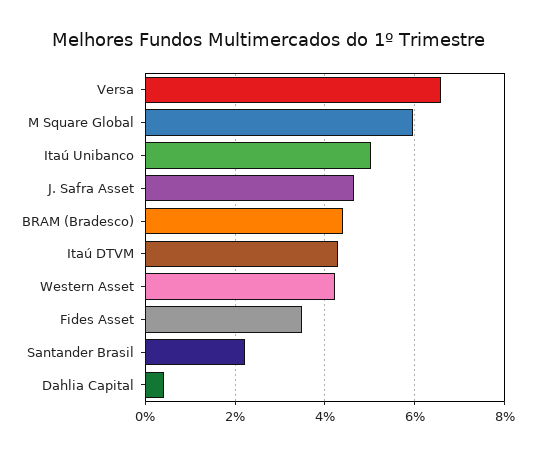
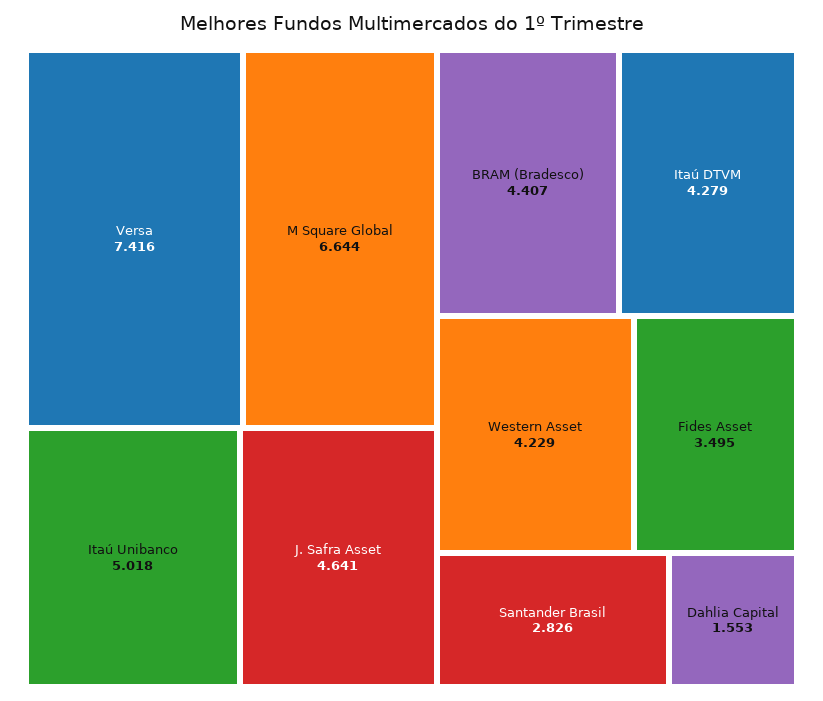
Versa: 6.6 -> 7.416
M Square Global: 6 -> 6.644
Santander Brasil: 2.2 -> 2.826
Dahlia Capital: 0.4 -> 1.553

